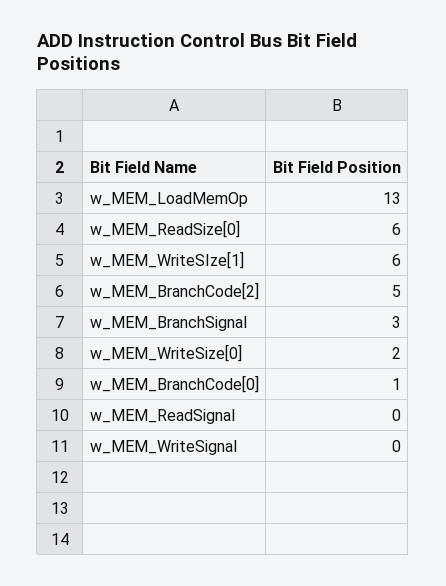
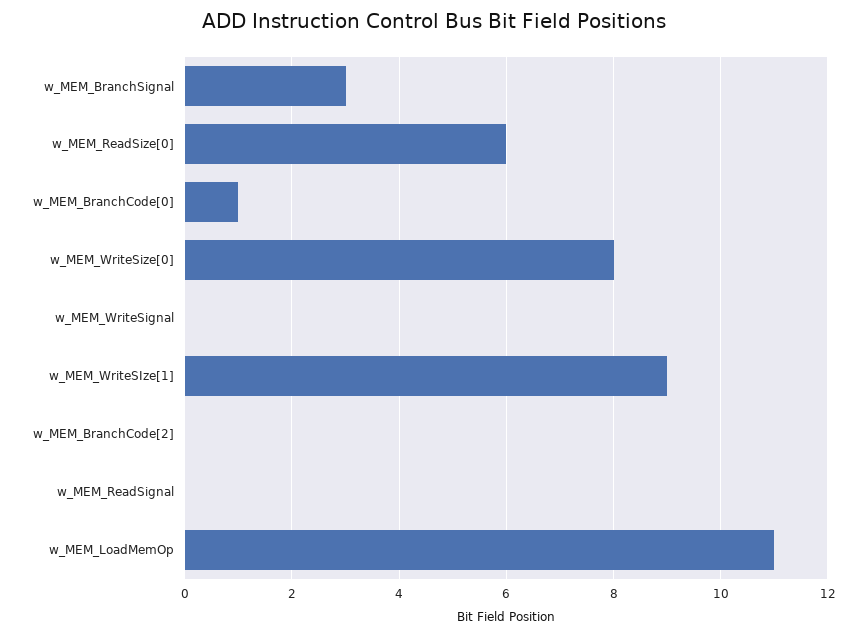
w_MEM_LoadMemOp: 13 -> 11
w_MEM_WriteSIze[1]: 6 -> 9
w_MEM_BranchCode[2]: 5 -> 0
w_MEM_WriteSize[0]: 2 -> 8

